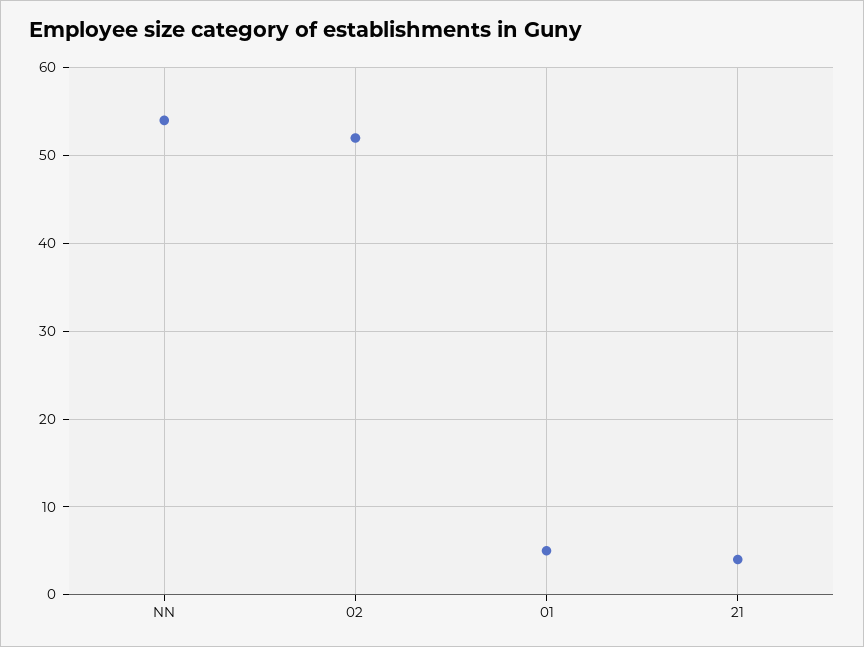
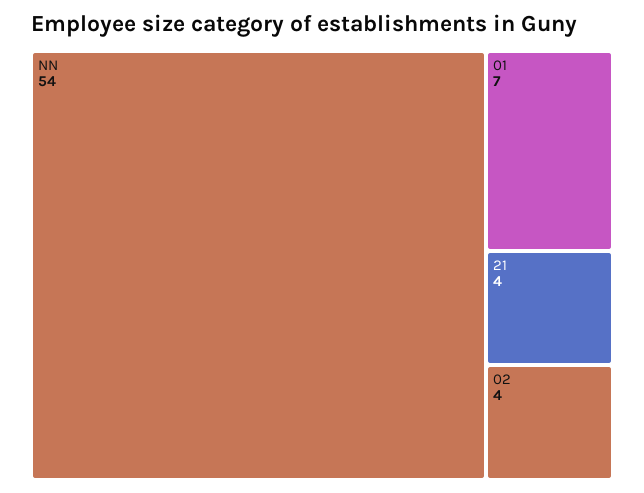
02: 52 -> 4
01: 5 -> 7

